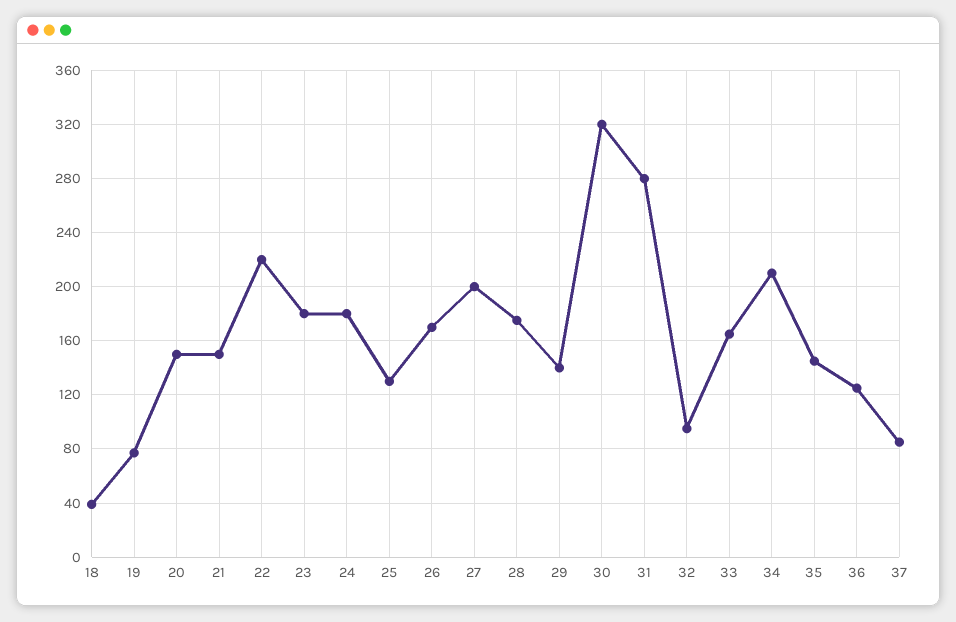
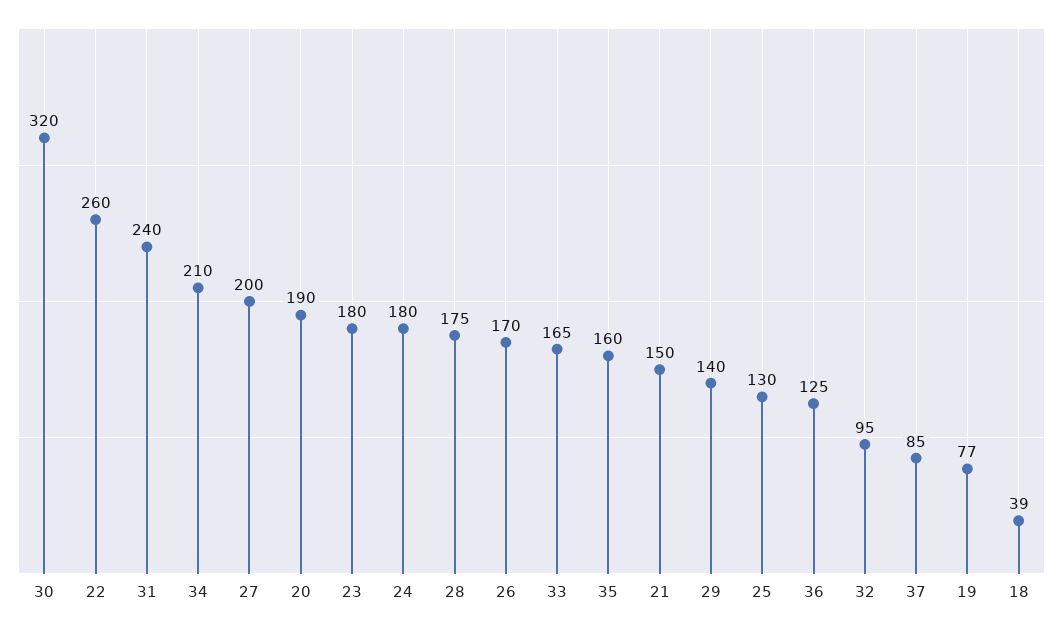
20: 150 -> 190
22: 220 -> 260
31: 280 -> 240
35: 145 -> 160

